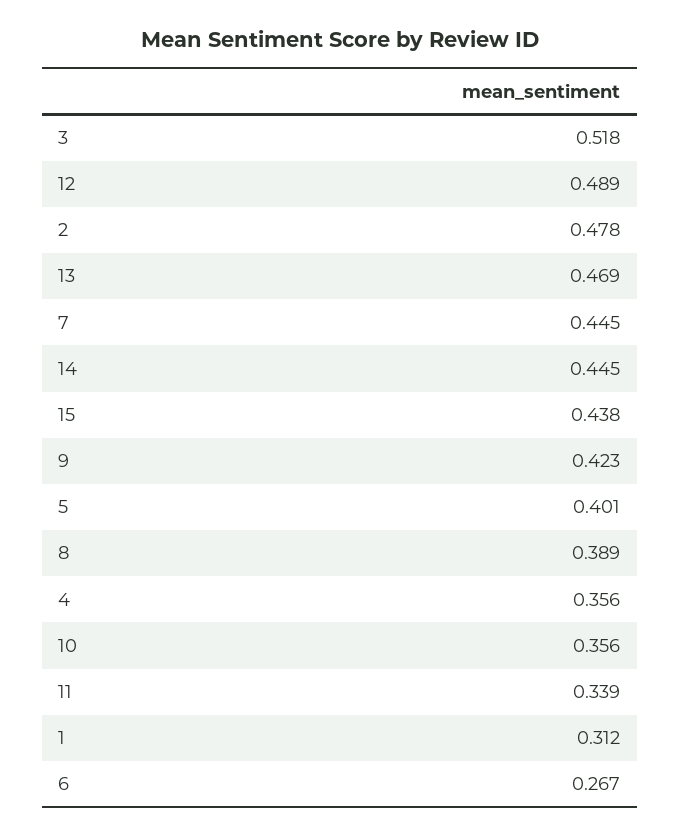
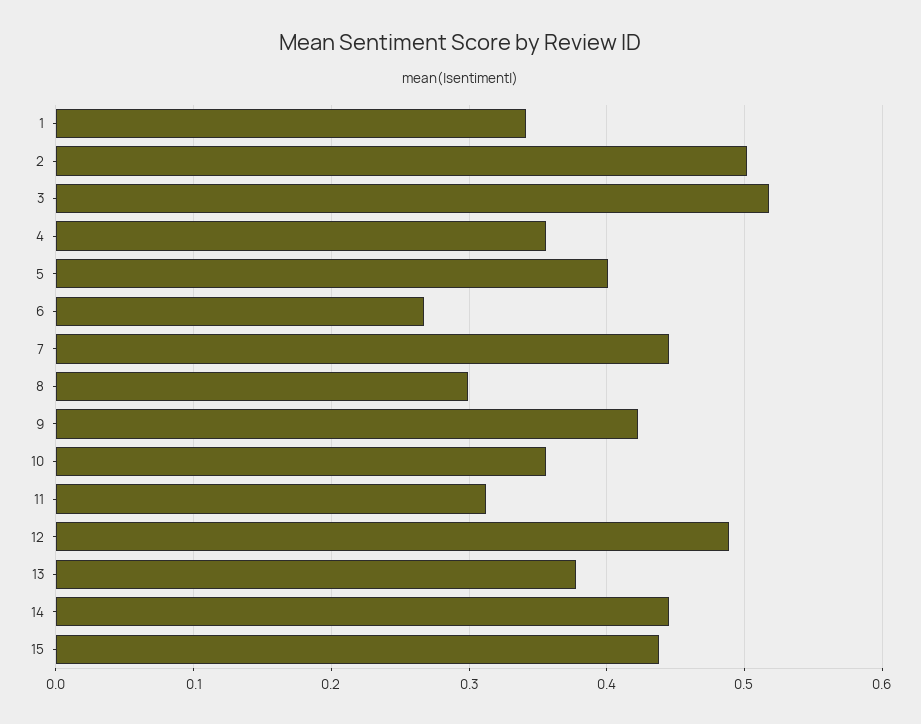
2: 0.478 -> 0.5
13: 0.469 -> 0.38
8: 0.389 -> 0.3
11: 0.339 -> 0.31
1: 0.312 -> 0.34

